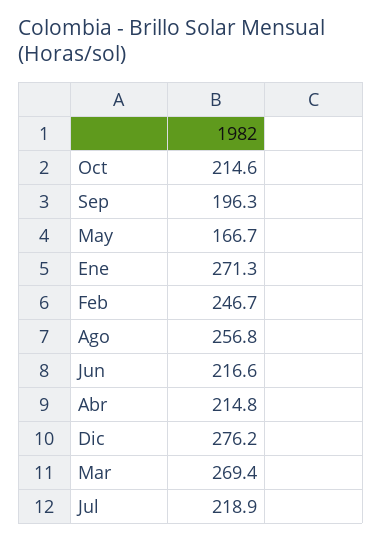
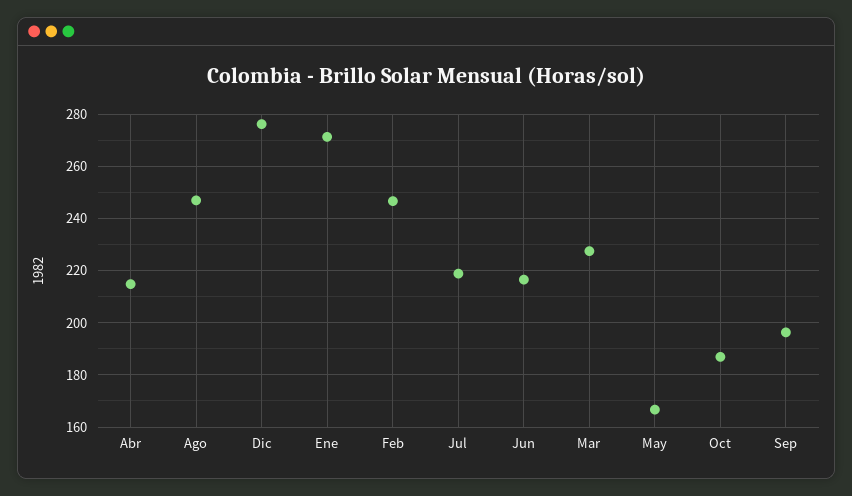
Oct: 214.6 -> 187.5
Ago: 256.8 -> 247.5
Mar: 269.4 -> 227.5

